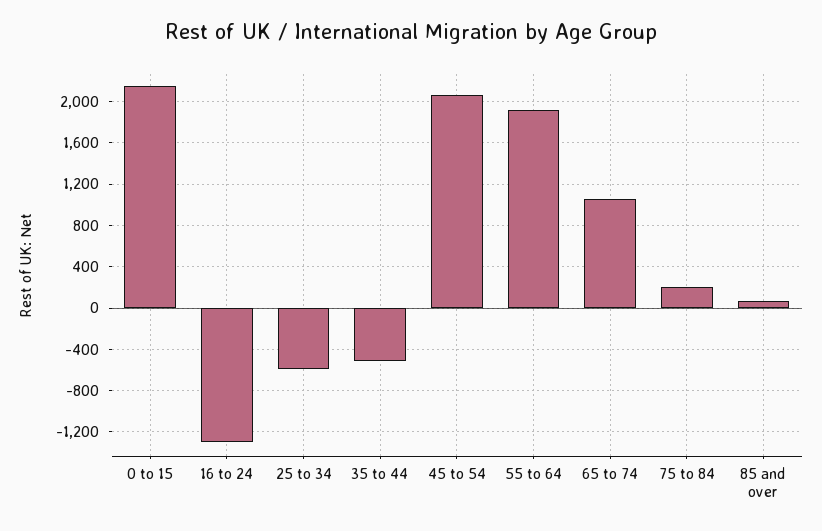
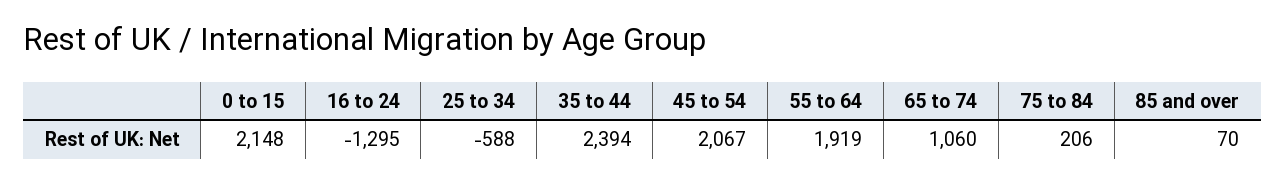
35 to 44: -500 -> 2394

